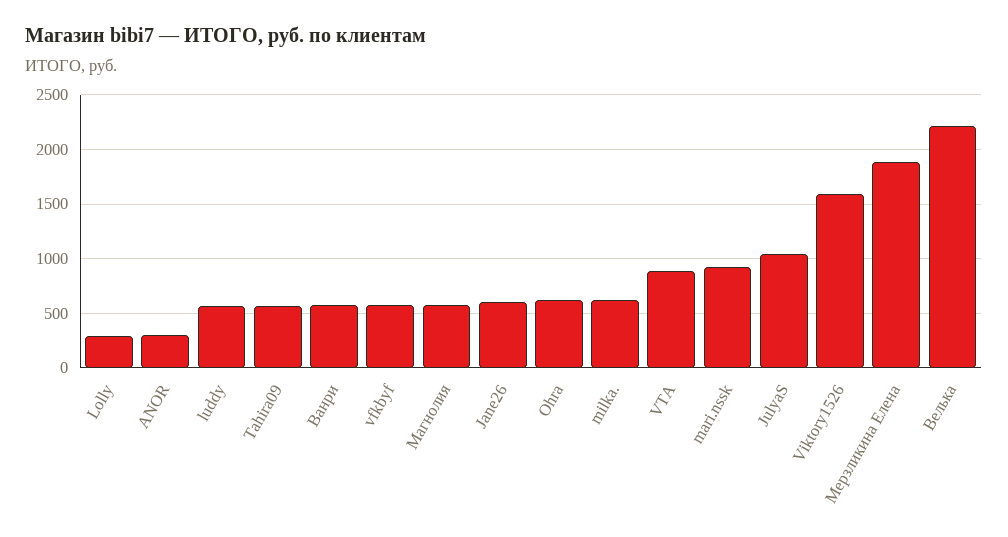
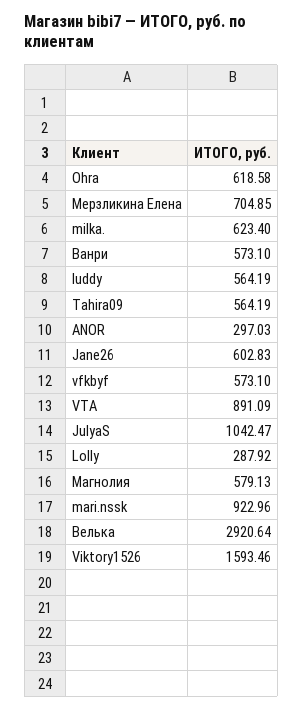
Мерзликина Елена: 1900 -> 704.85
Велька: 2200 -> 2920.64

